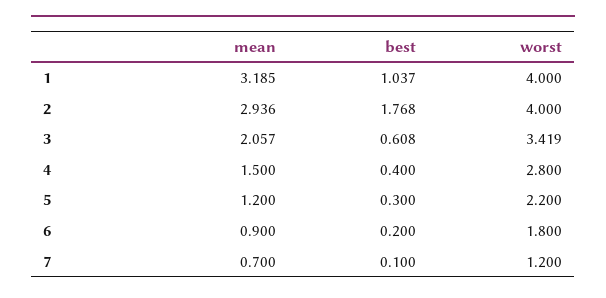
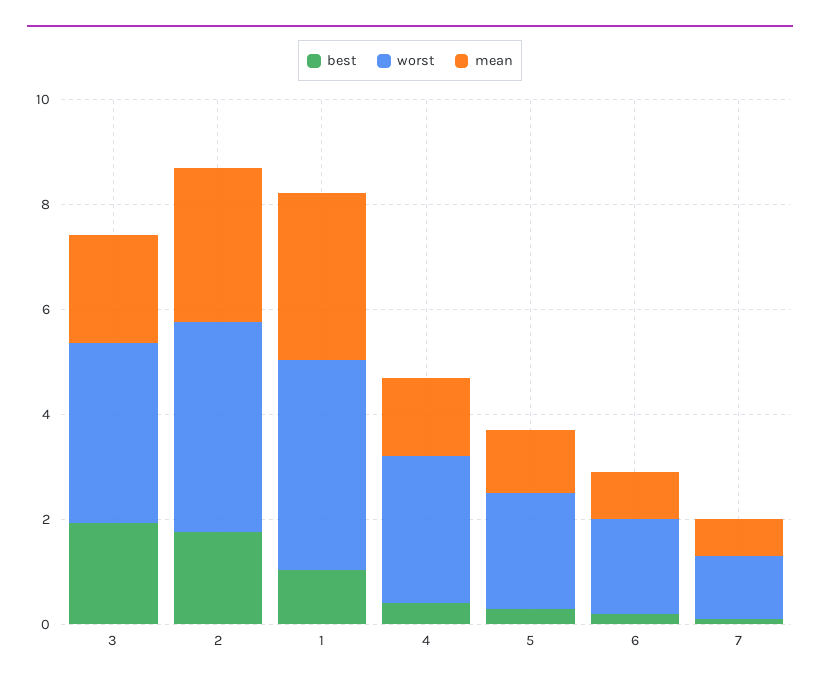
best, 3: 0.608 -> 2

